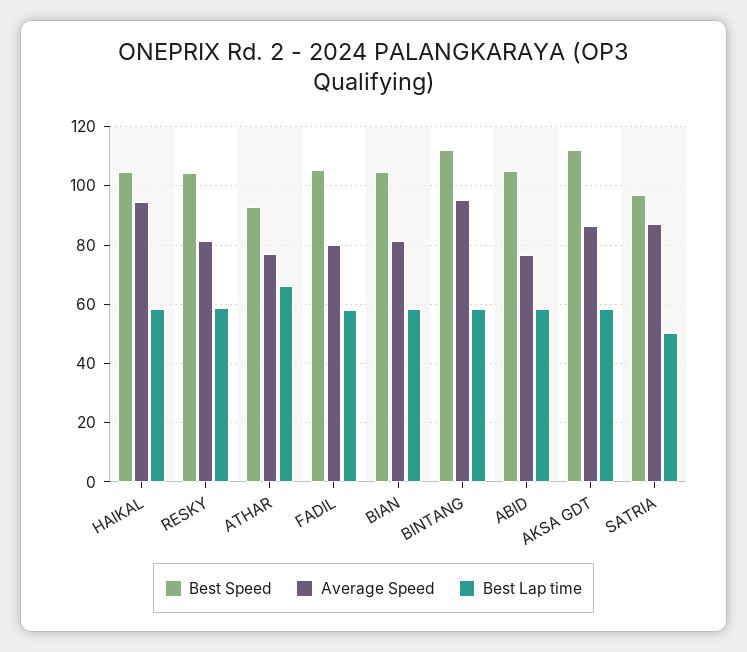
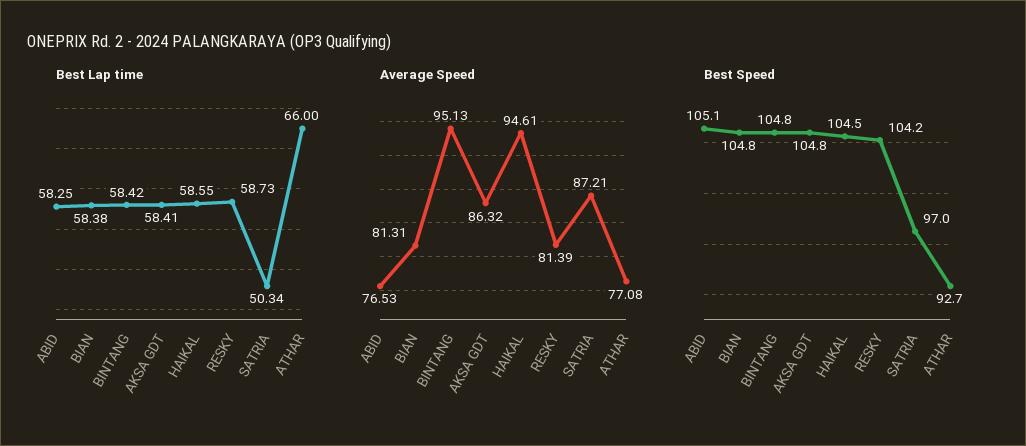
Best Speed, FADIL: 105 -> none
Average Speed, FADIL: 80 -> none
Best Lap time, FADIL: 57.5 -> none
Best Speed, BINTANG: 112.5 -> 104.8
Best Speed, AKSA GDT: 112.5 -> 104.8

